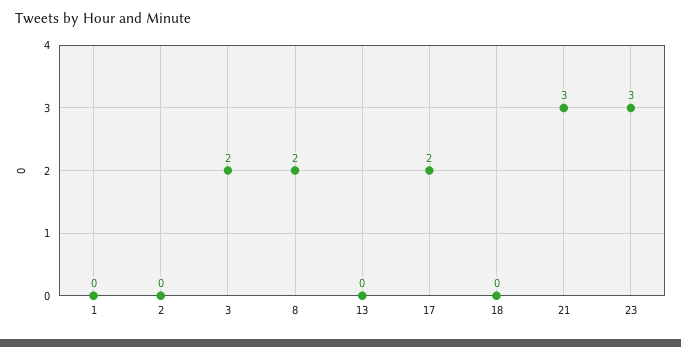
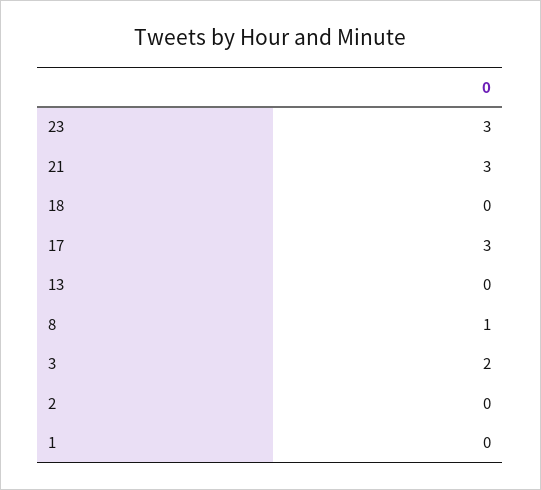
8: 2 -> 1
17: 2 -> 3

